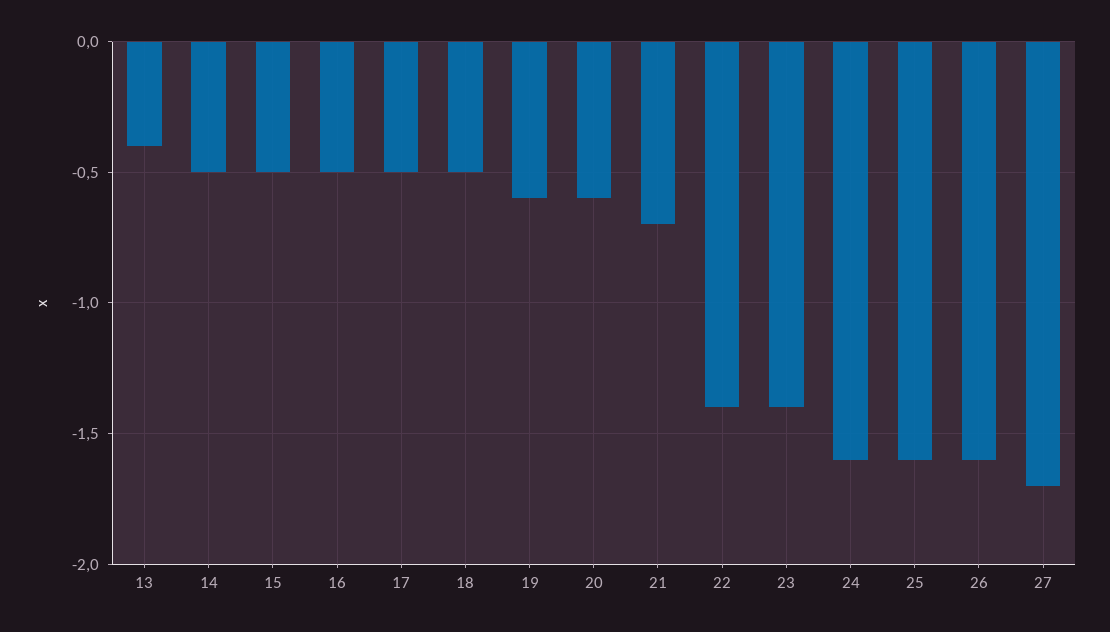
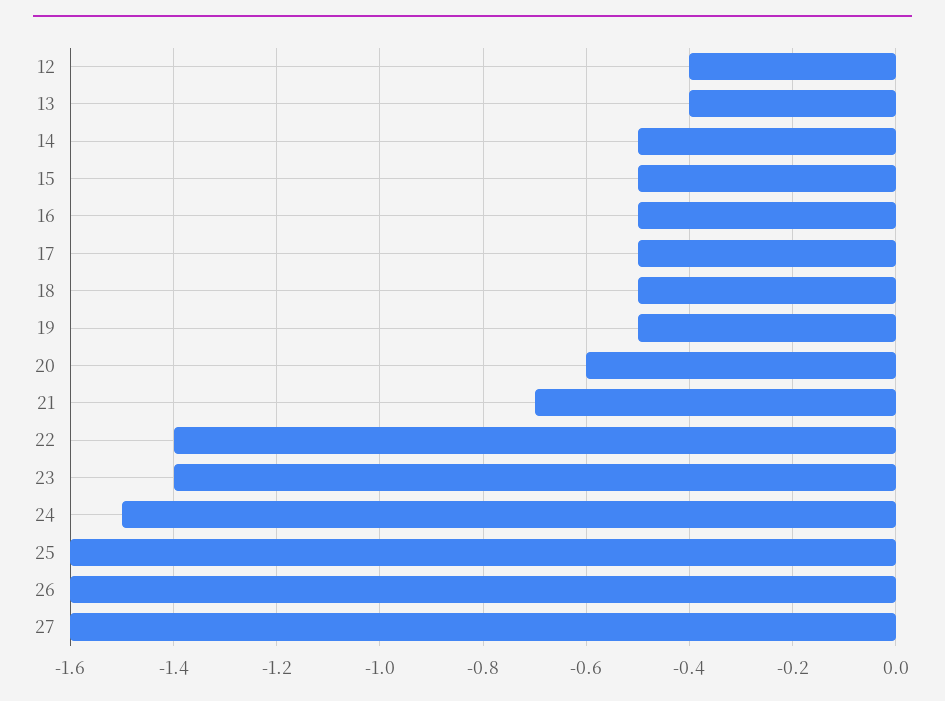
19: -0.6 -> -0.5
24: -1.6 -> -1.5
27: -1.7 -> -1.6
12: none -> -0.4

